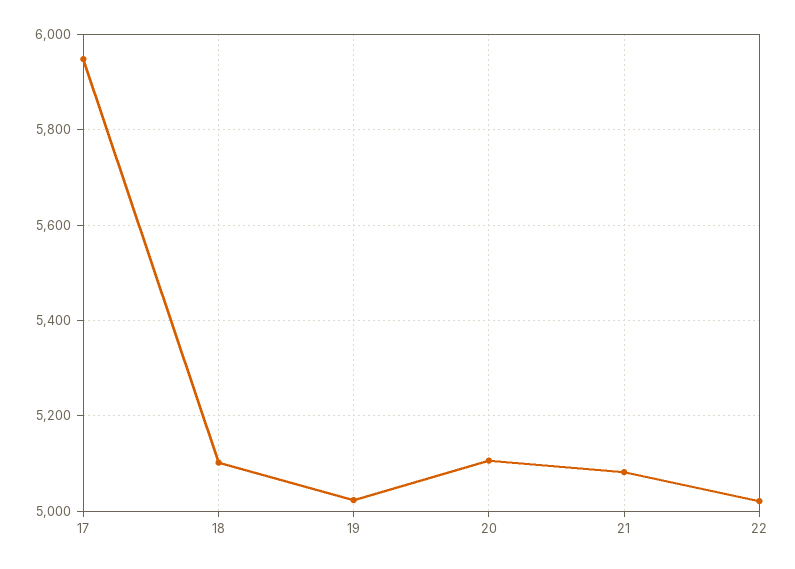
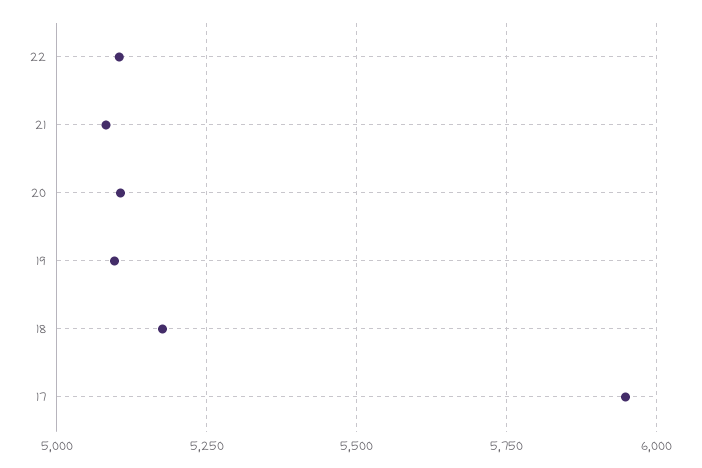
18: 5100 -> 5175
19: 5020 -> 5100
22: 5020 -> 5100

